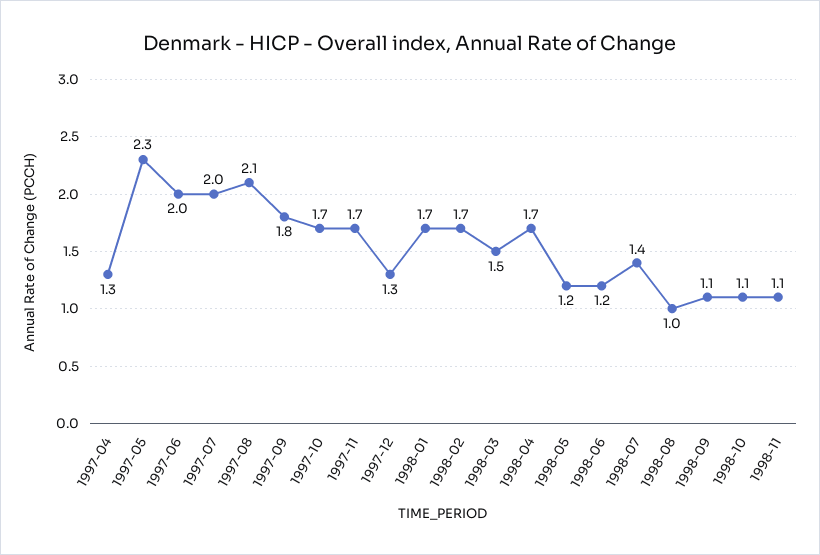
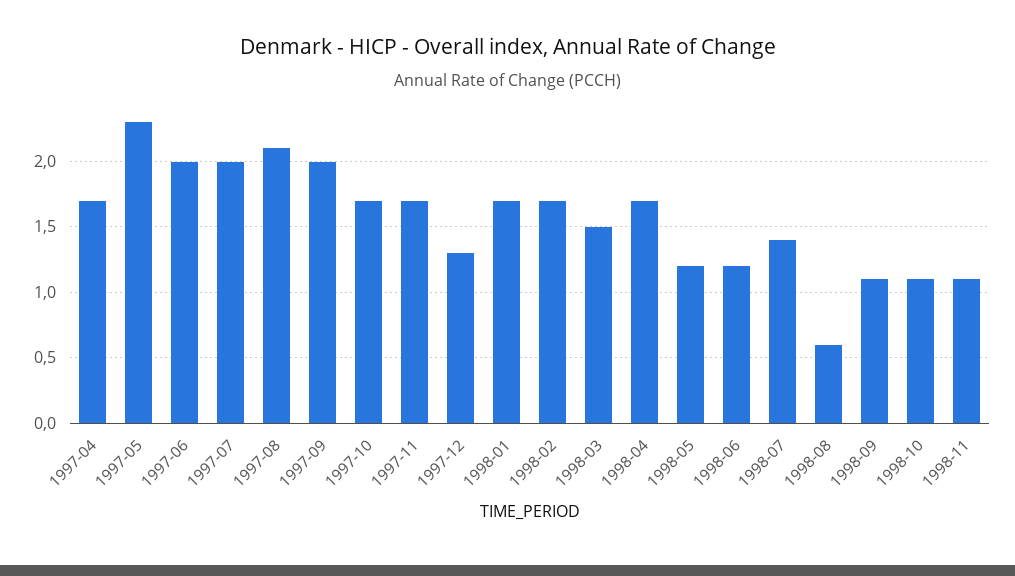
1997-04: 1.3 -> 1.7
1997-09: 1.8 -> 2
1998-08: 1 -> 0.6

